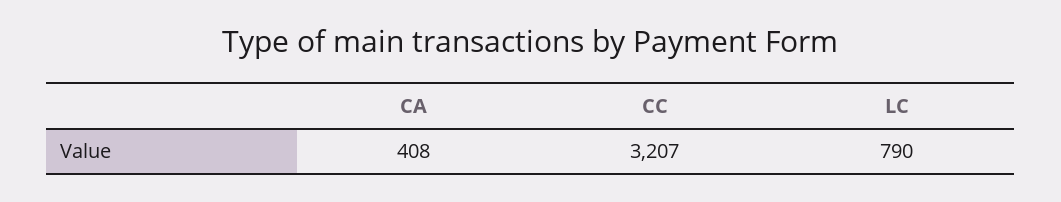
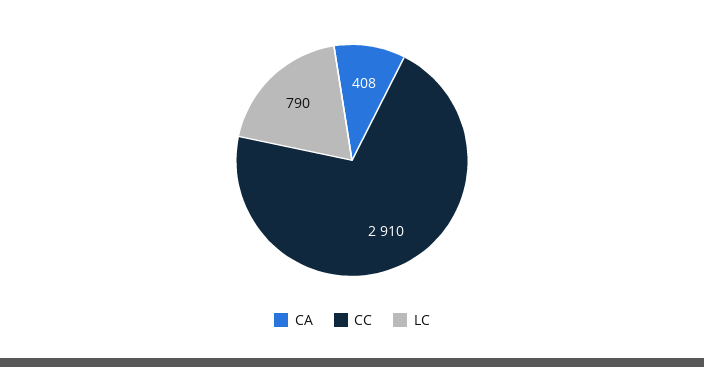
CC: 3207 -> 2910

